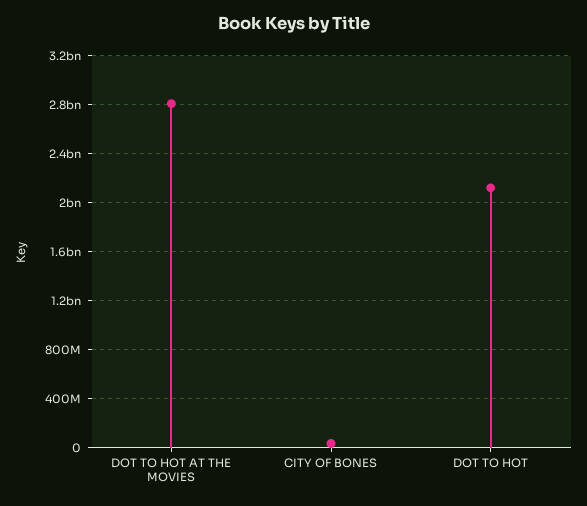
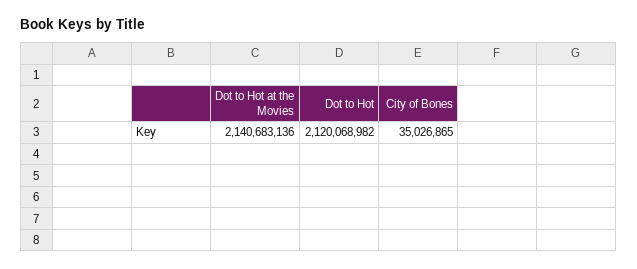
DOT TO HOT AT THE MOVIES: 2800000000 -> 2140683136

